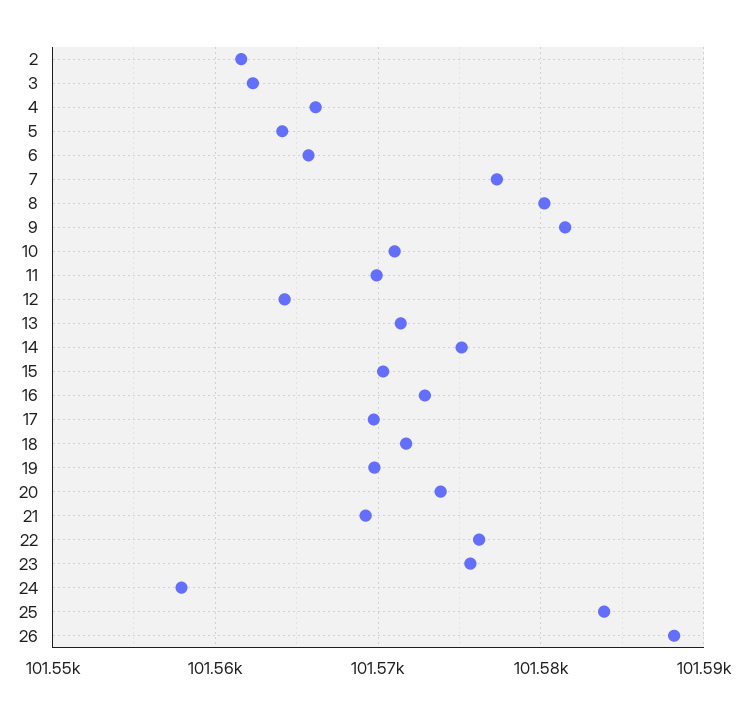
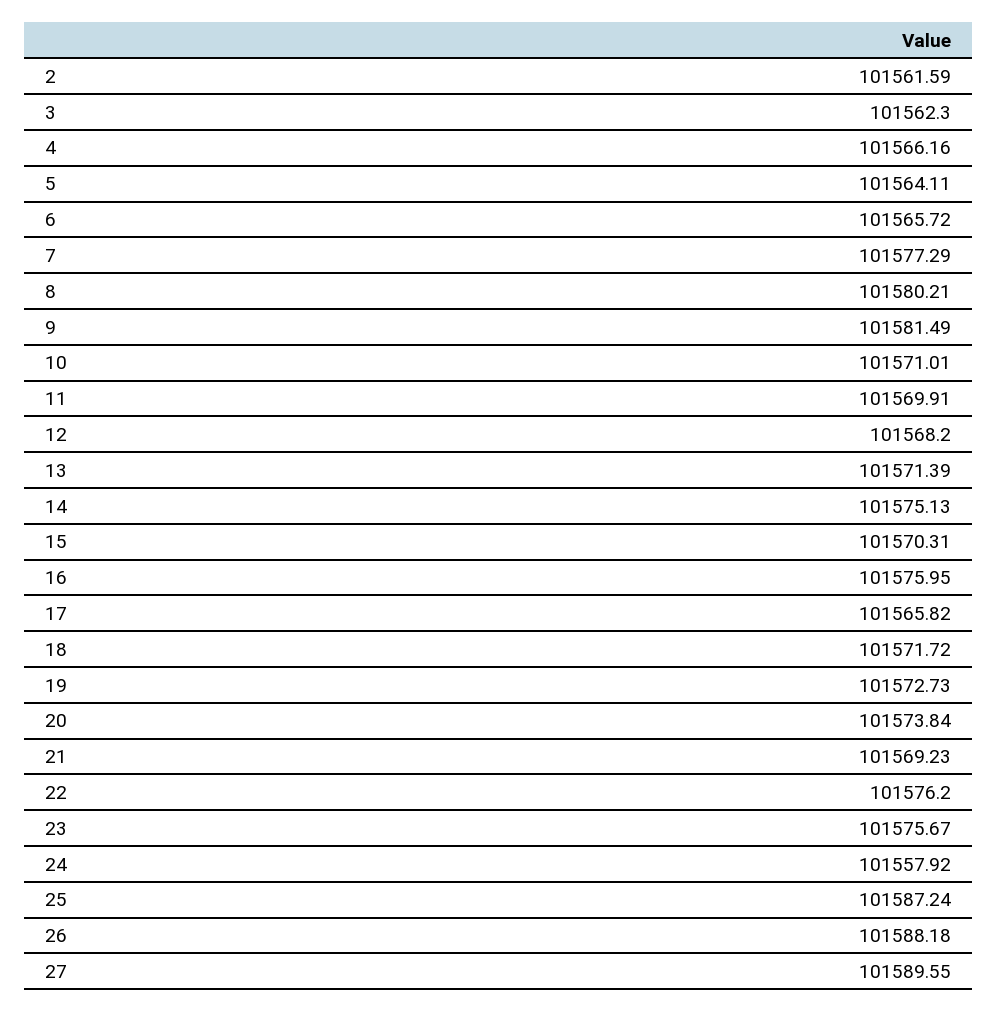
12: 101564 -> 101568.2
16: 101573 -> 101575.95
17: 101570 -> 101565.82
19: 101570 -> 101572.73
25: 101584 -> 101587.24
27: none -> 101589.55

